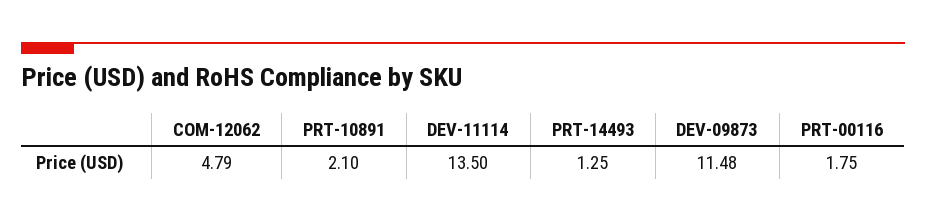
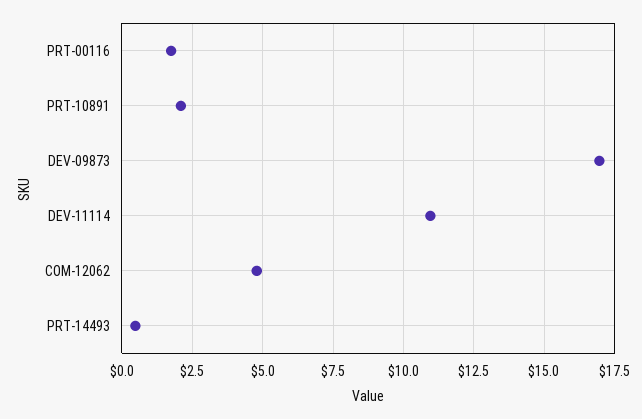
DEV-11114: 13.5 -> 11
PRT-14493: 1.25 -> 0.5
DEV-09873: 11.48 -> 17

